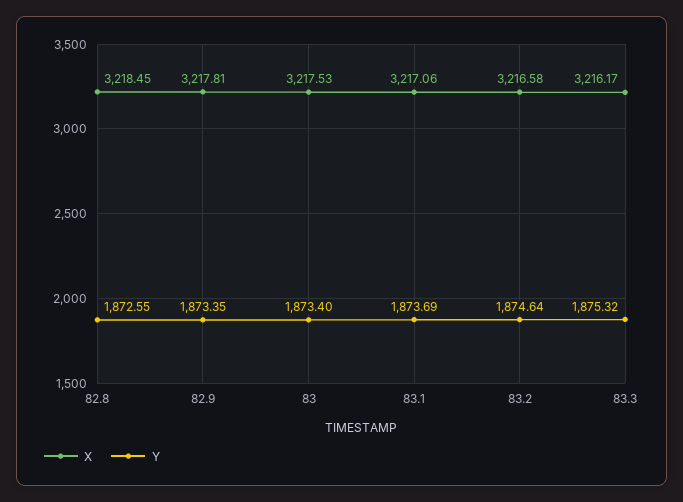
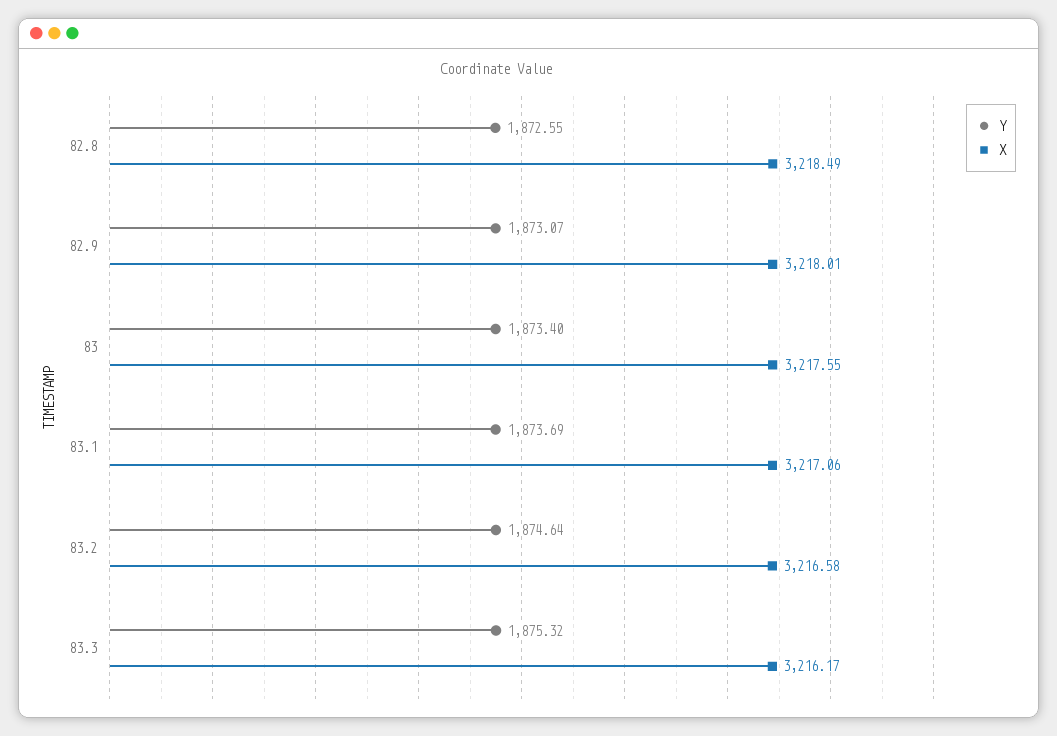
X, 82.8: 3218.45 -> 3218.49
X, 82.9: 3217.81 -> 3218.01
Y, 82.9: 1873.35 -> 1873.07
X, 83: 3217.53 -> 3217.55

